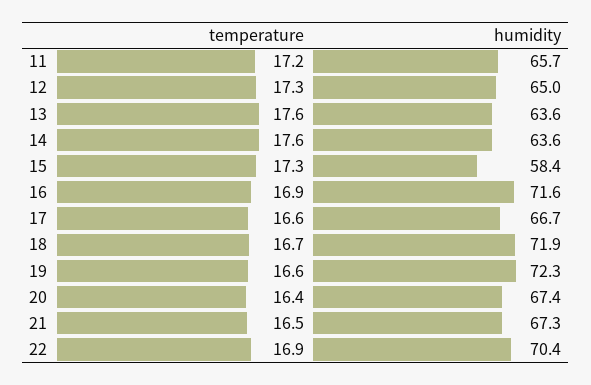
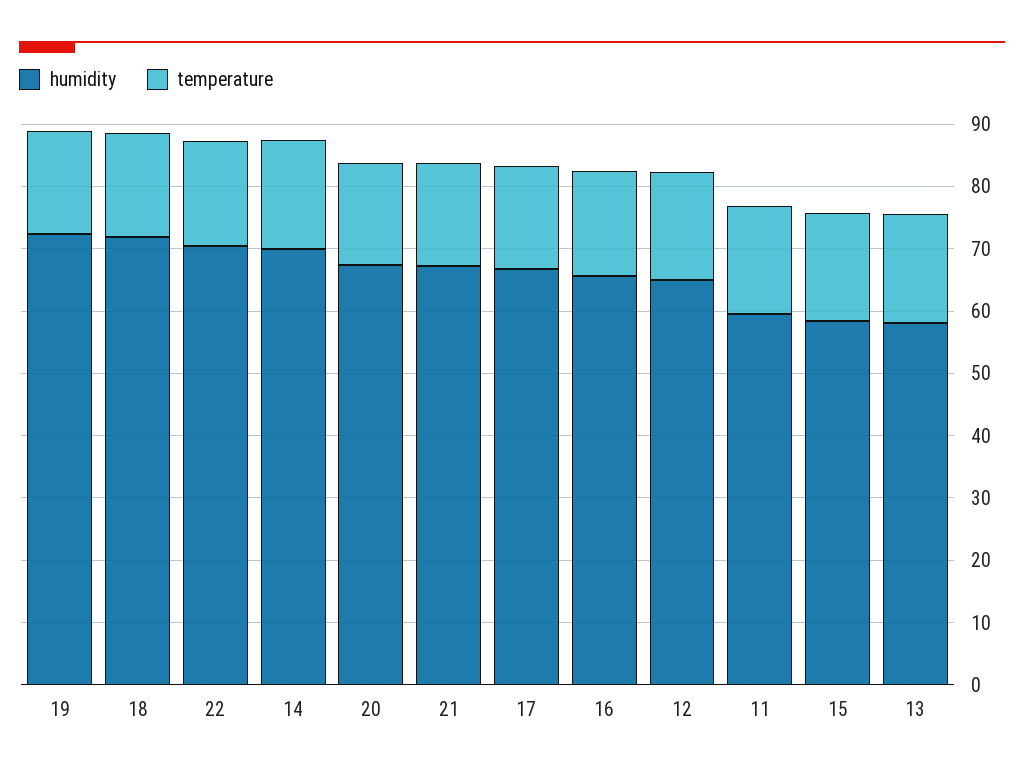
humidity, 11: 65.7 -> 60
humidity, 13: 63.6 -> 58
humidity, 14: 63.6 -> 70
humidity, 16: 71.6 -> 66

